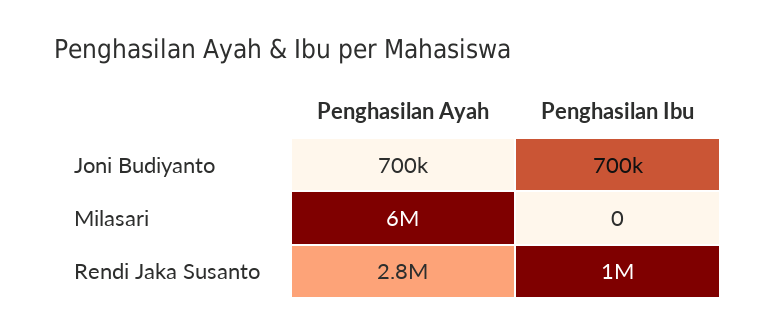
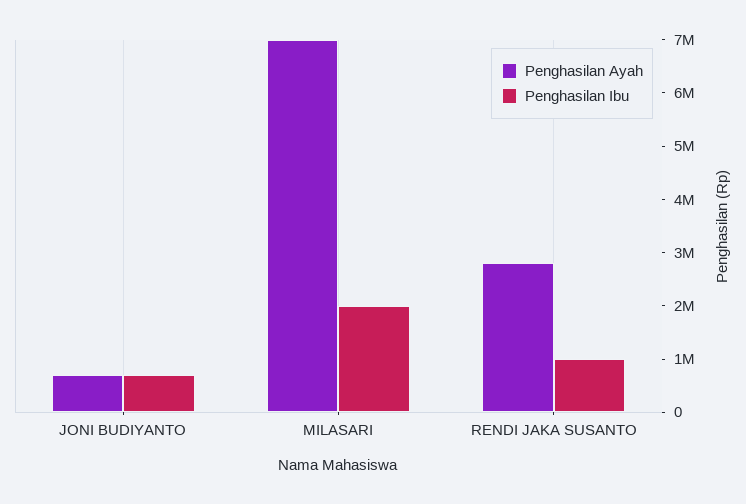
Penghasilan Ayah, Milasari: 6000000 -> 7000000
Penghasilan Ibu, Milasari: 0 -> 2000000

